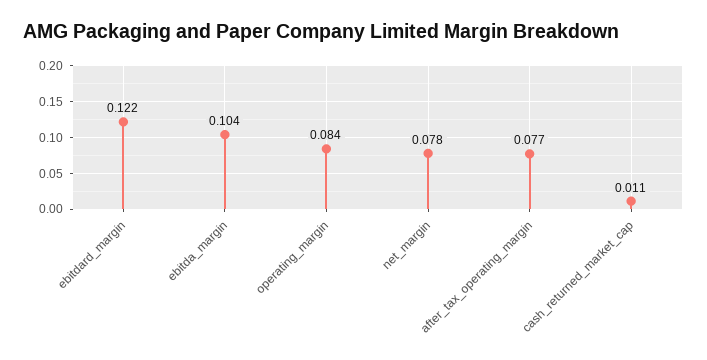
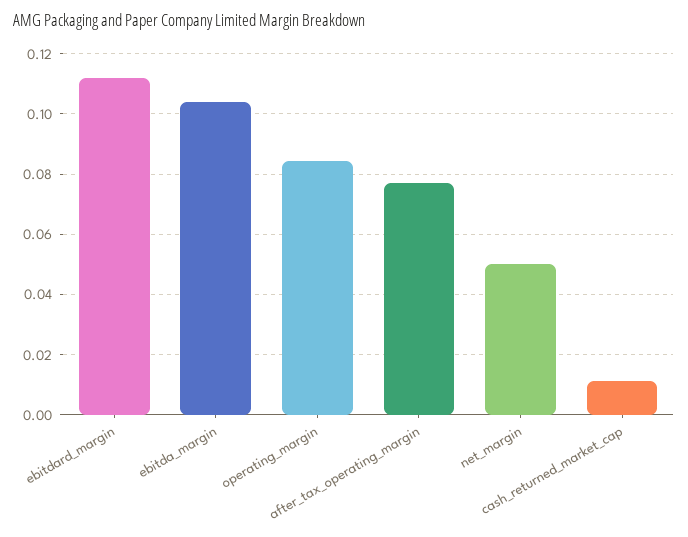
ebitdard_margin: 0.122 -> 0.112
net_margin: 0.078 -> 0.05

